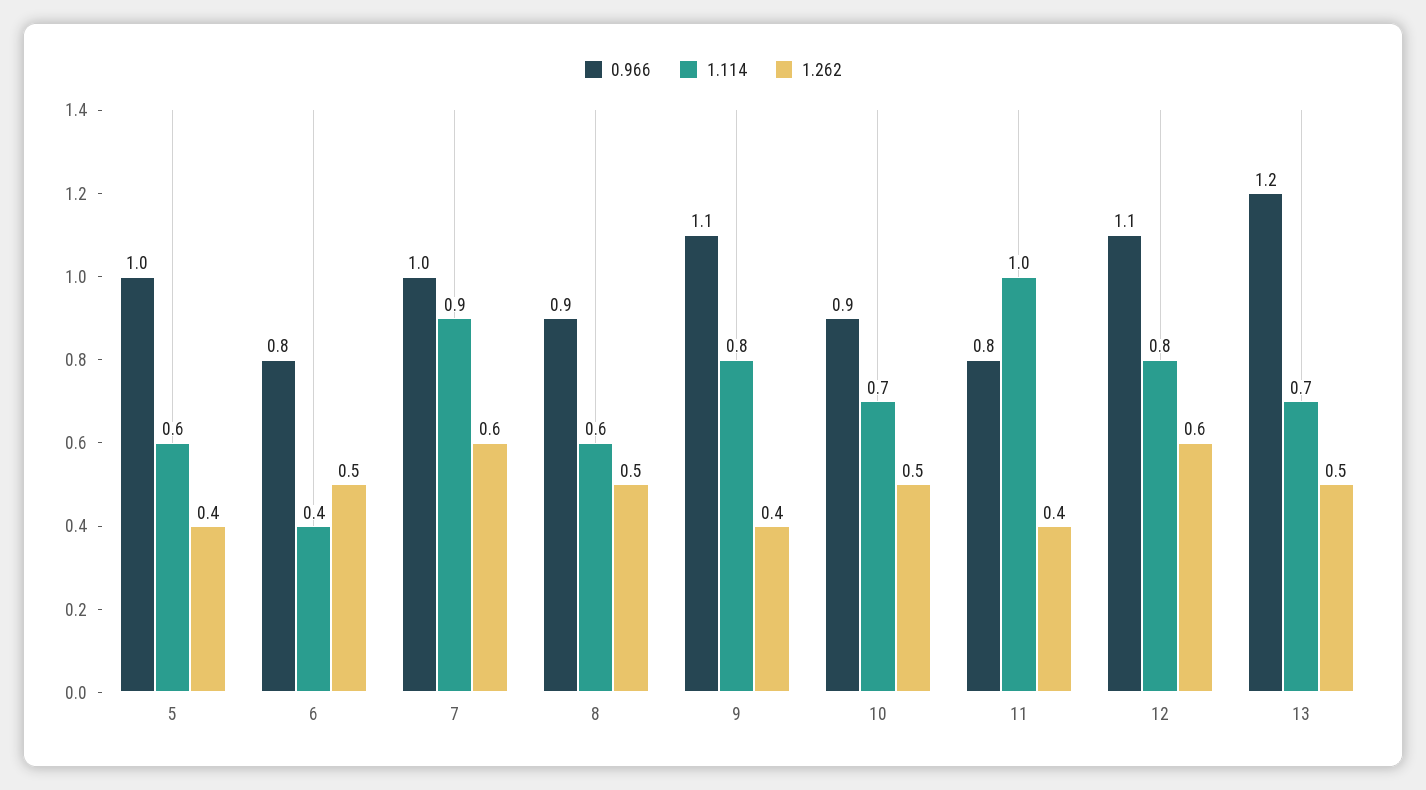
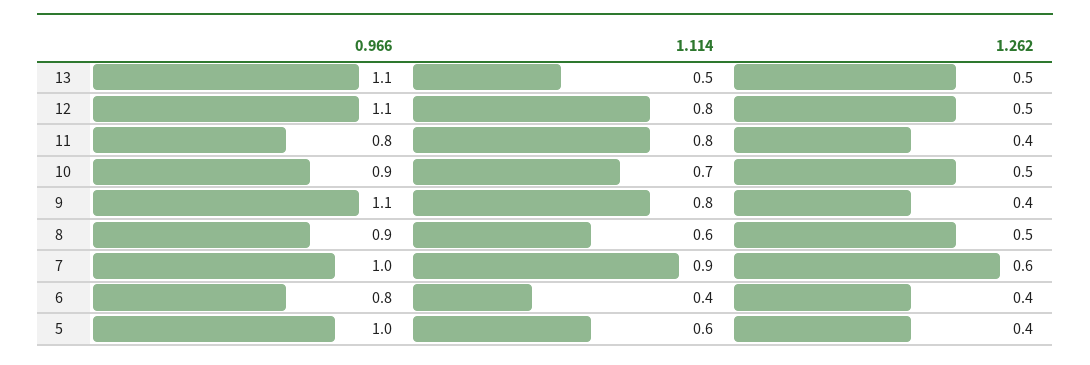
1.262, 6: 0.5 -> 0.4
1.114, 11: 1 -> 0.8
1.262, 12: 0.6 -> 0.5
0.966, 13: 1.2 -> 1.1
1.114, 13: 0.7 -> 0.5

